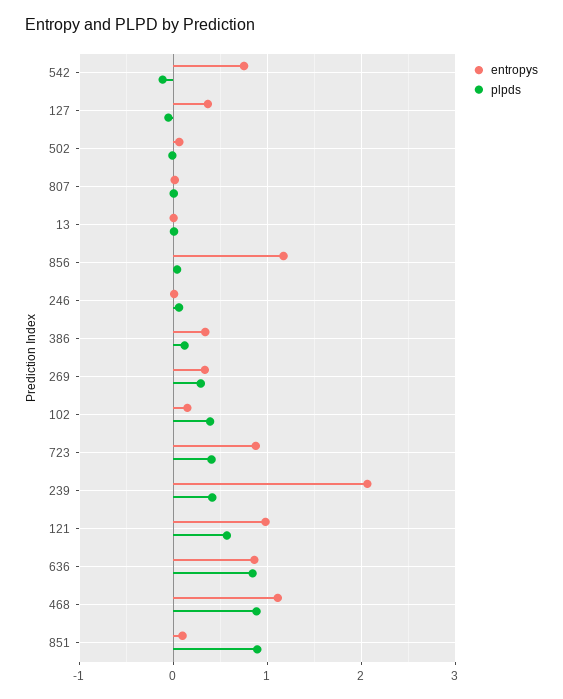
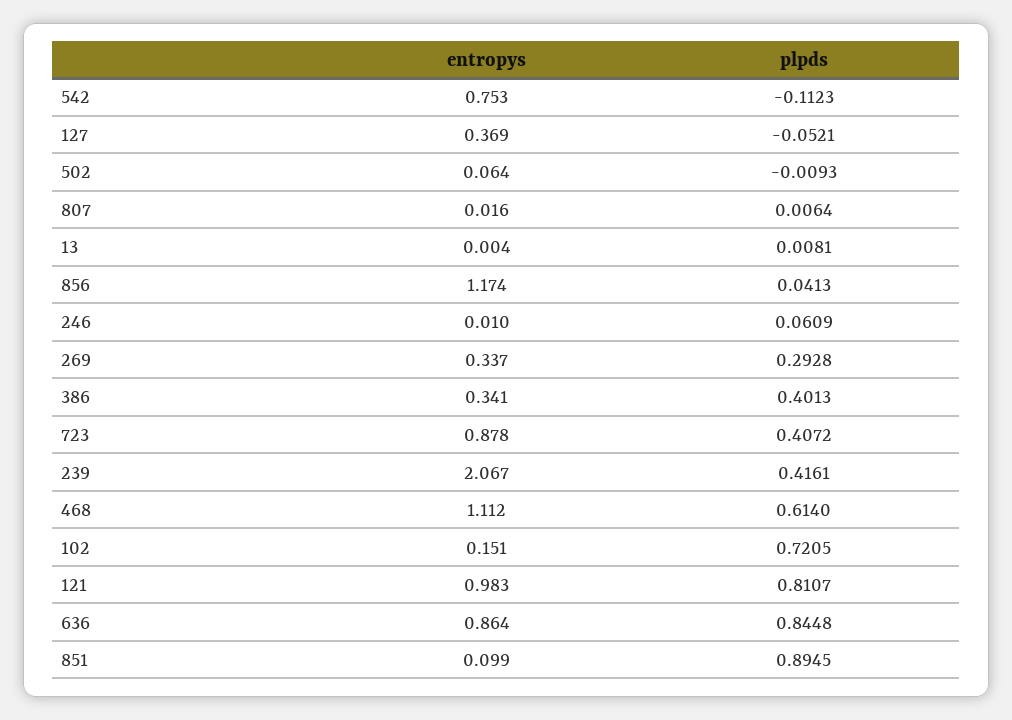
plpds, 386: 0.1 -> 0.4013
plpds, 102: 0.4 -> 0.7205
plpds, 121: 0.6 -> 0.8107
plpds, 468: 0.9 -> 0.614

